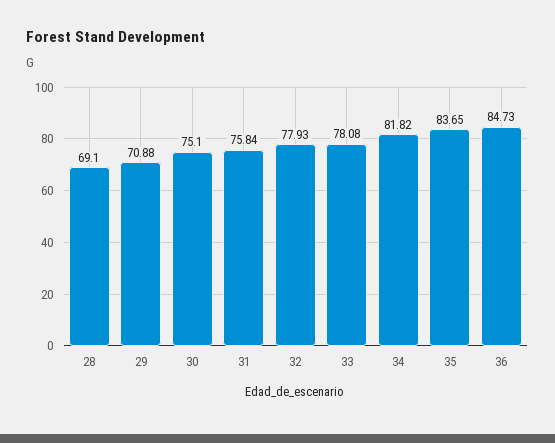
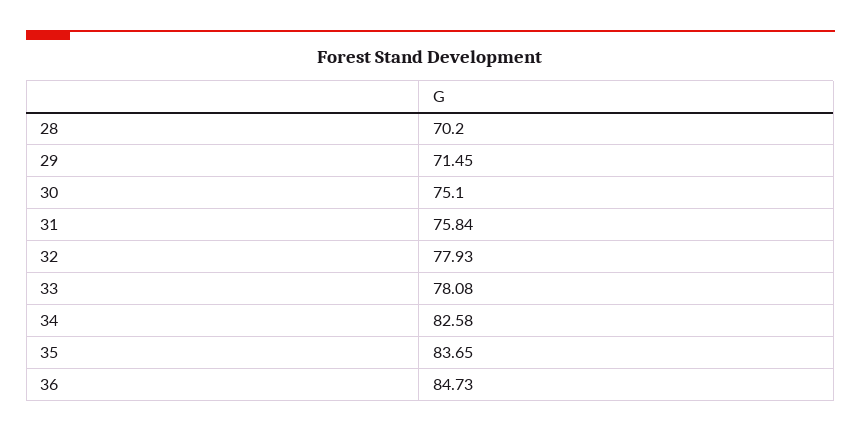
28: 69.1 -> 70.2
29: 70.88 -> 71.45
34: 81.82 -> 82.58

